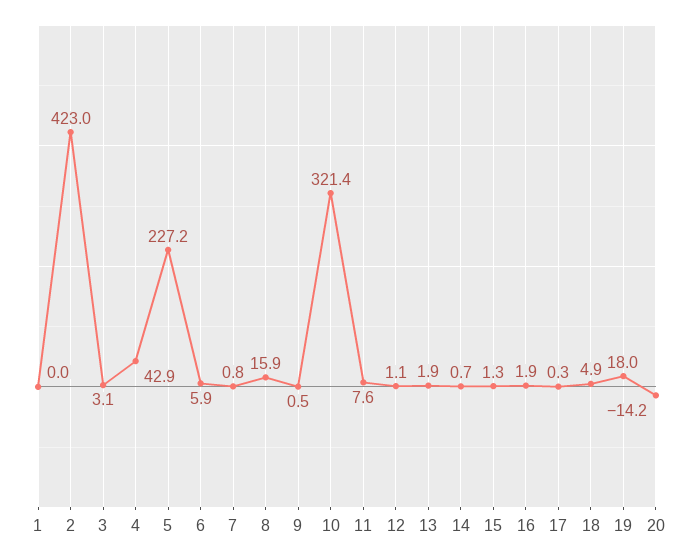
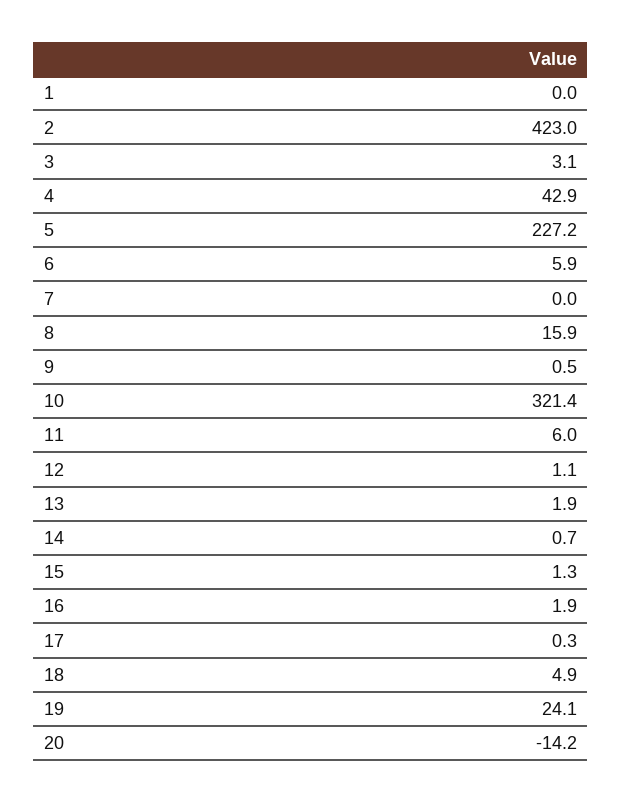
7: 0.8 -> 0
11: 7.6 -> 6
19: 18 -> 24.1

